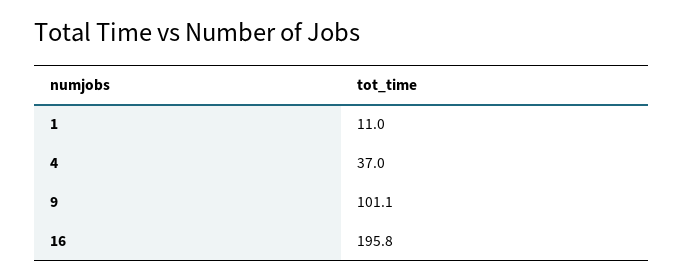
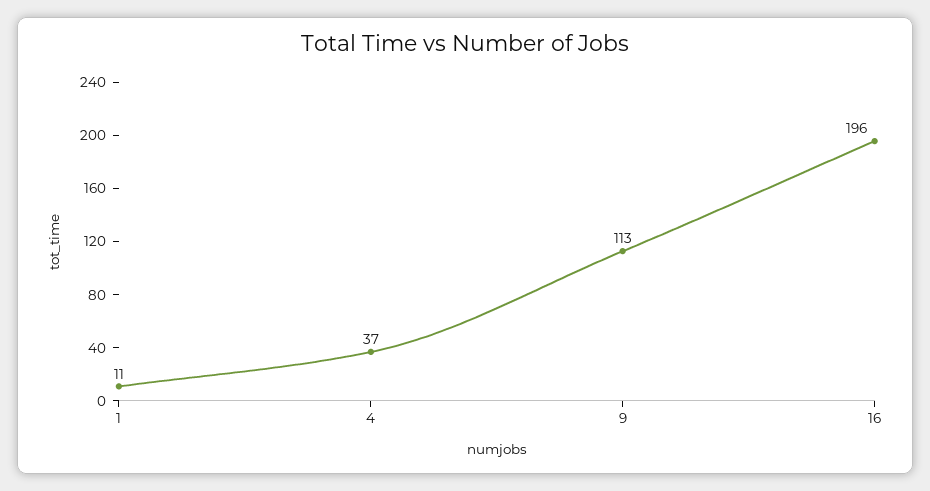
9: 101.1 -> 113

